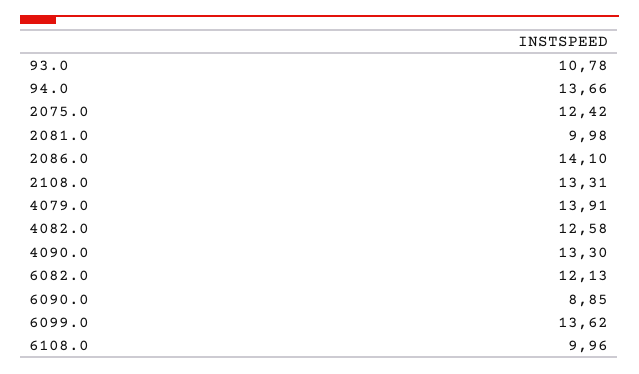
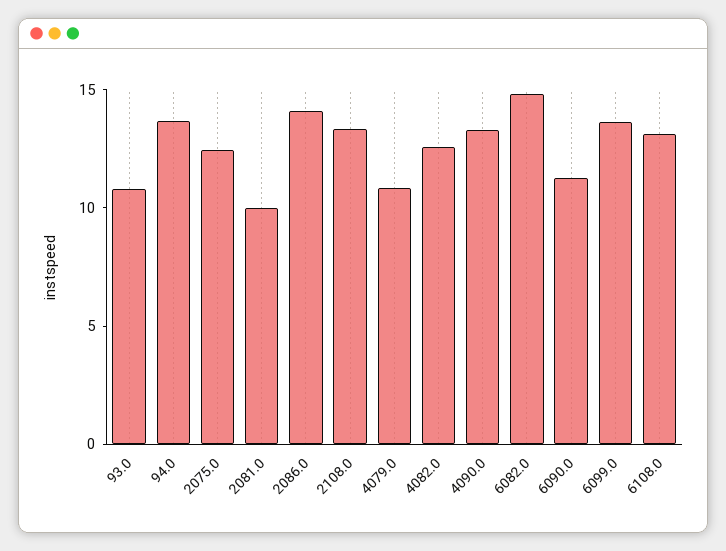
4079.0: 13.91 -> 11
6082.0: 12.13 -> 15
6090.0: 8.85 -> 11
6108.0: 9.96 -> 13

